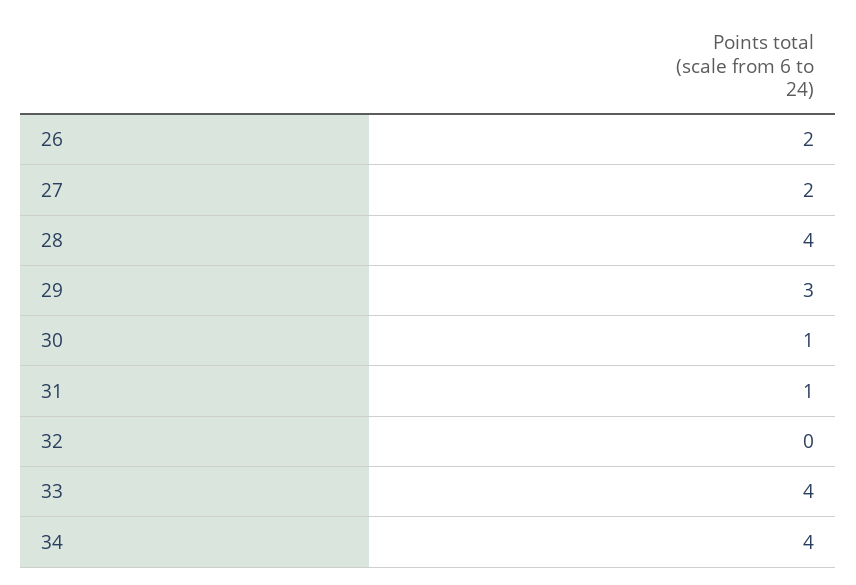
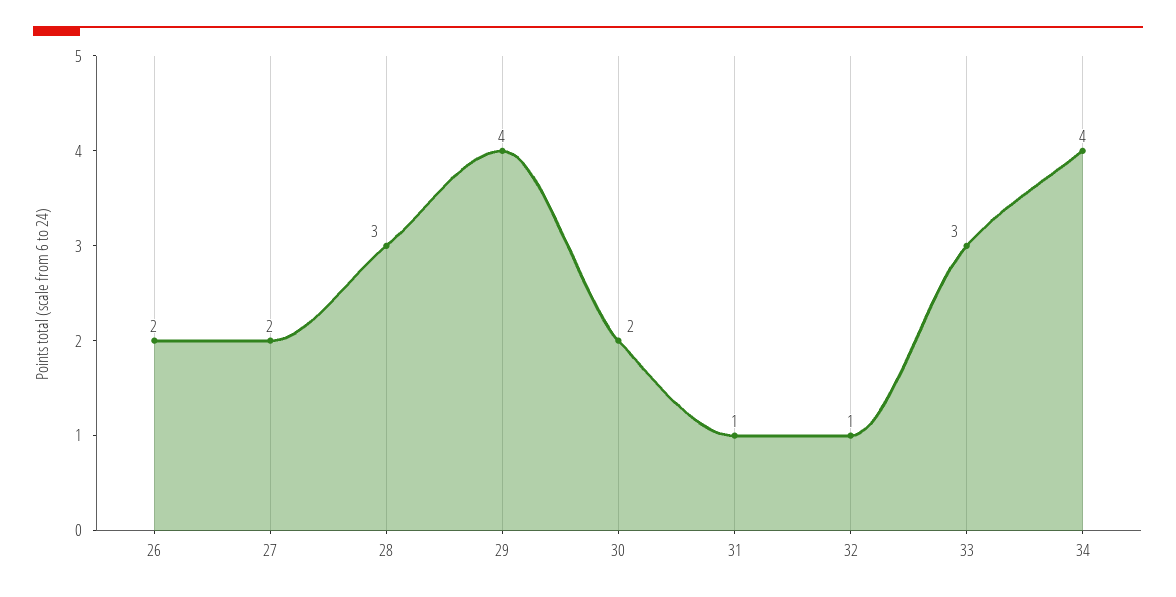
28: 4 -> 3
29: 3 -> 4
30: 1 -> 2
32: 0 -> 1
33: 4 -> 3

